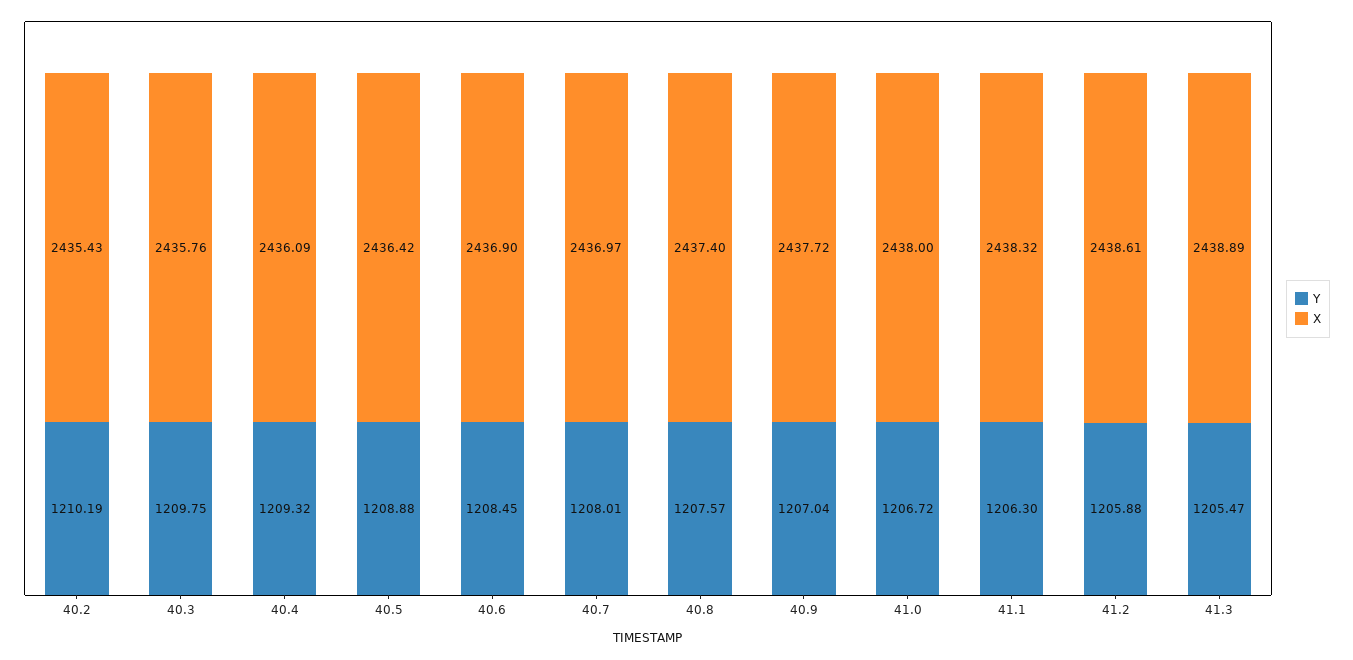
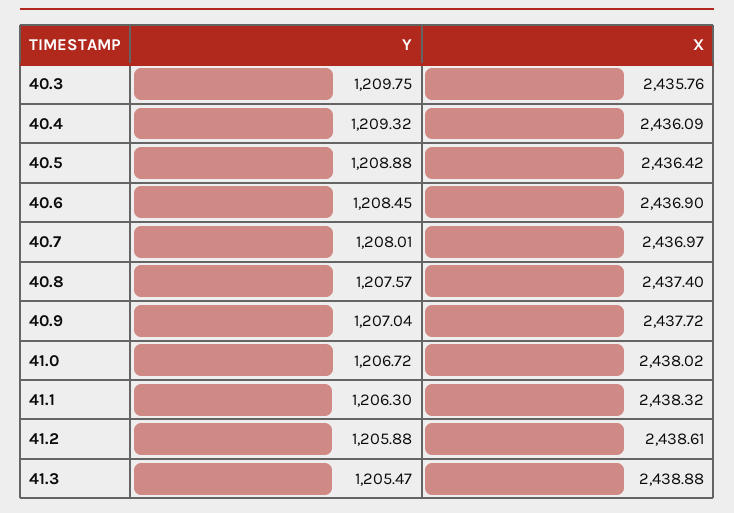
Y, 40.2: 1210.19 -> none
X, 40.2: 2435.43 -> none
X, 41.0: 2438 -> 2438.02
X, 41.3: 2438.89 -> 2438.88

